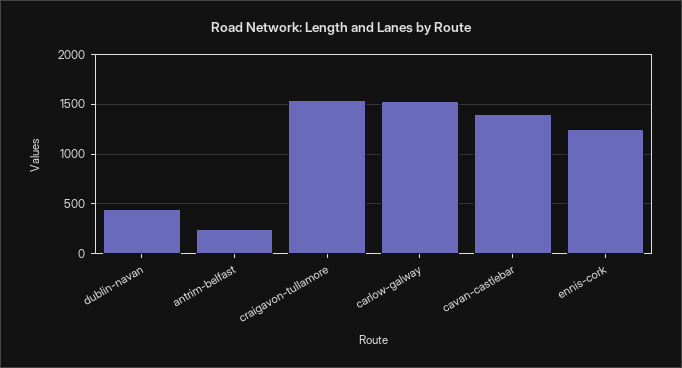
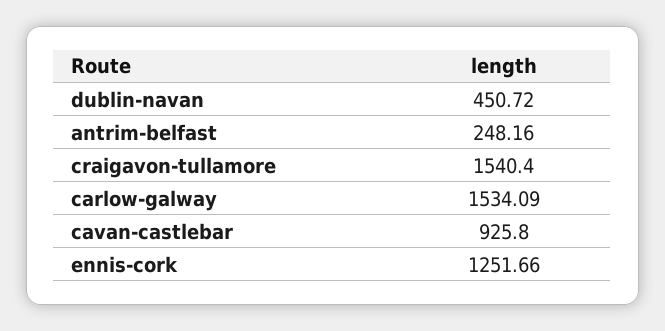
cavan-castlebar: 1400 -> 925.8

